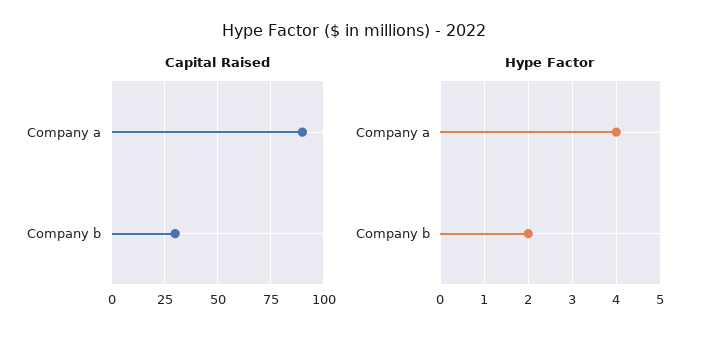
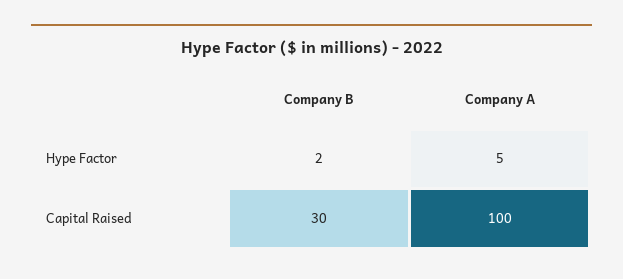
Capital Raised, Company a: 90 -> 100
Hype Factor, Company a: 4 -> 5

